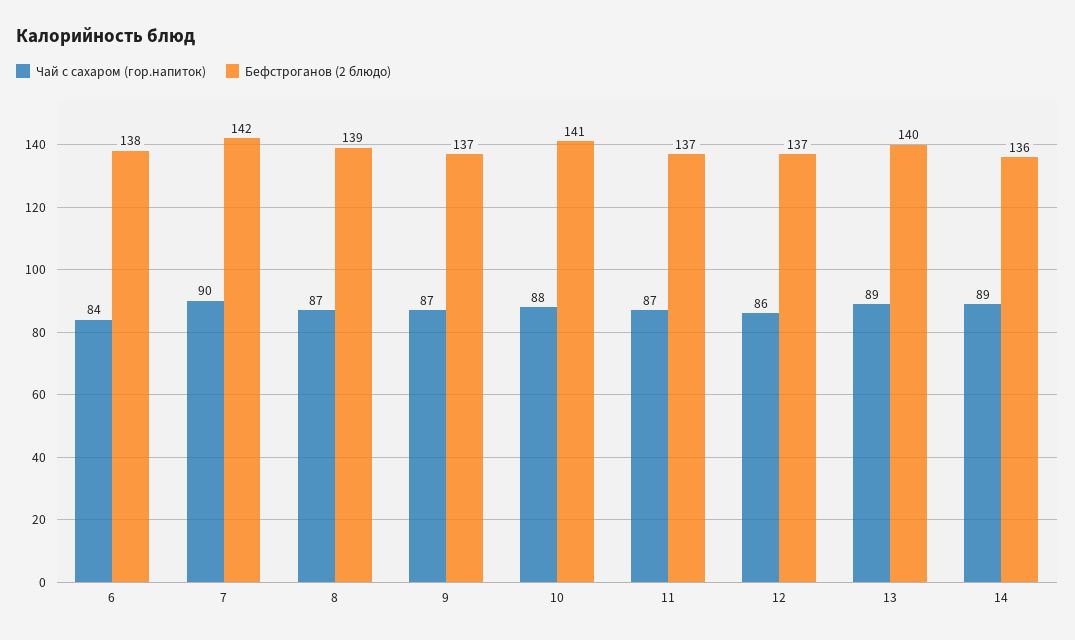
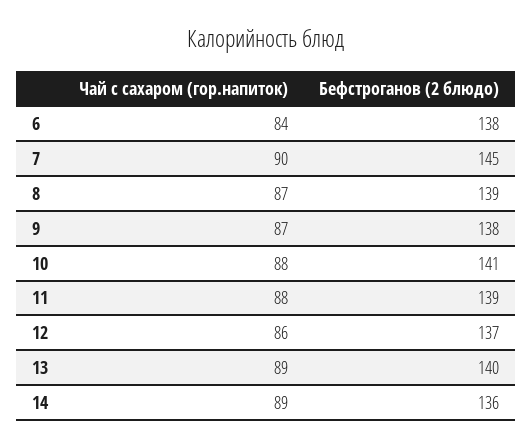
Бефстроганов (2 блюдо), 7: 142 -> 145
Бефстроганов (2 блюдо), 9: 137 -> 138
Чай с сахаром (гор.напиток), 11: 87 -> 88
Бефстроганов (2 блюдо), 11: 137 -> 139

